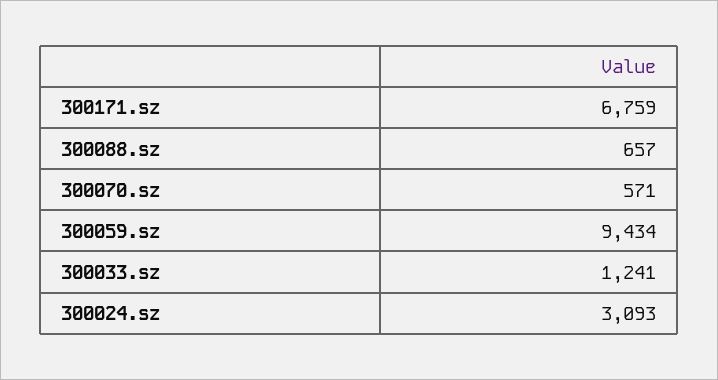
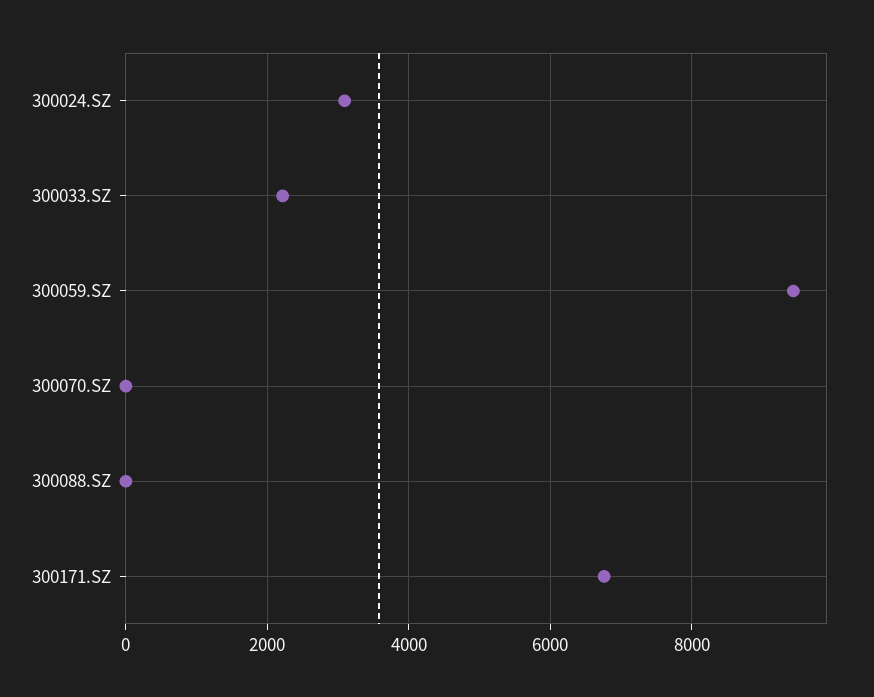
300088.sz: 657 -> 0
300070.sz: 571 -> 0
300033.sz: 1241 -> 2200

